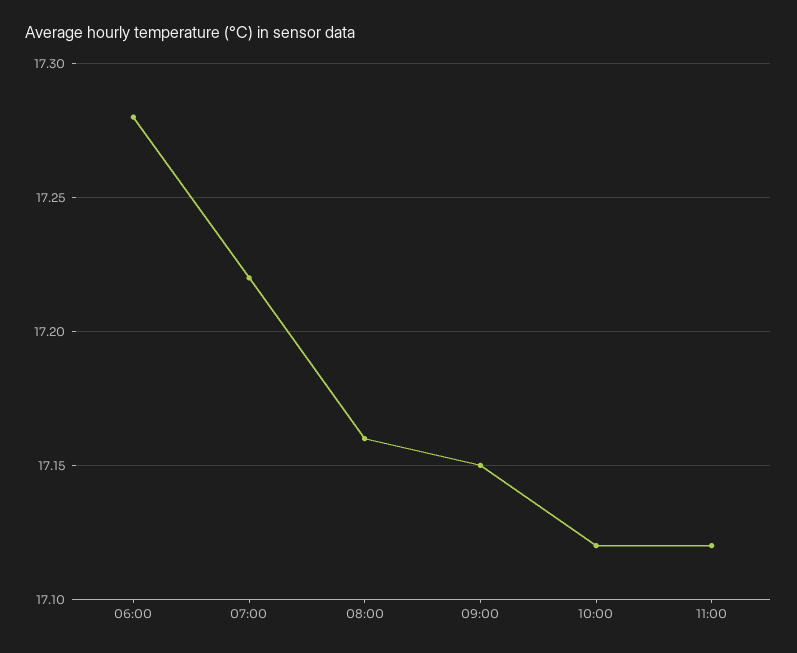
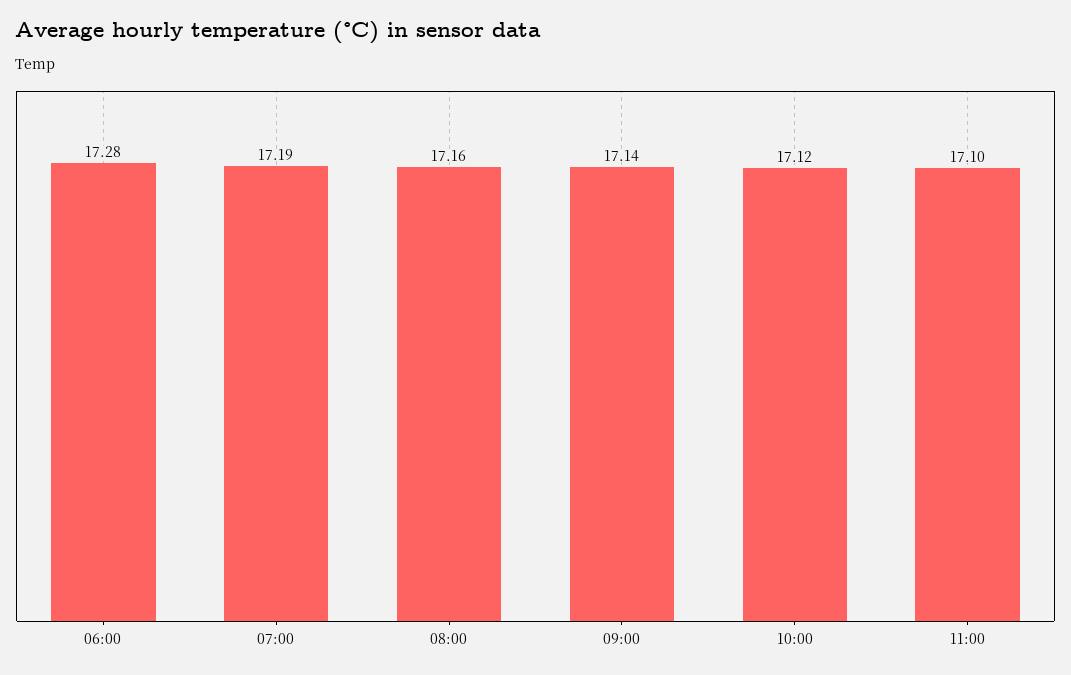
07:00: 17.22 -> 17.19
09:00: 17.15 -> 17.14
11:00: 17.12 -> 17.1

